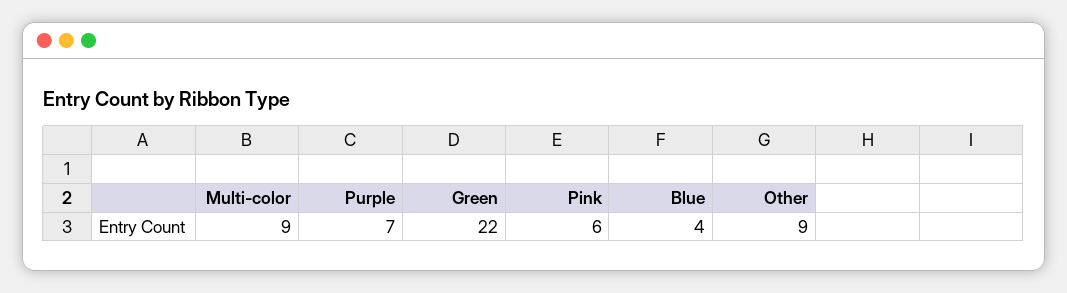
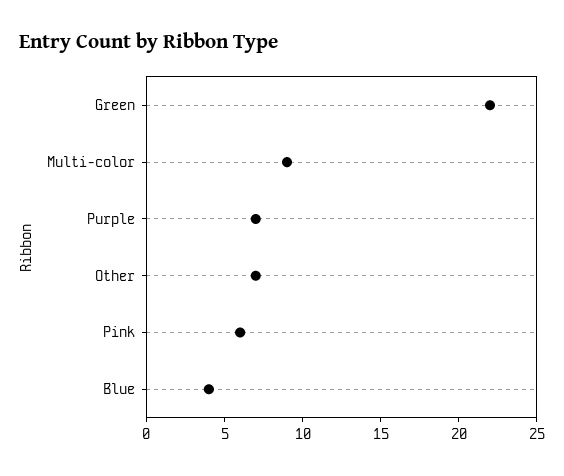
Other: 9 -> 7

